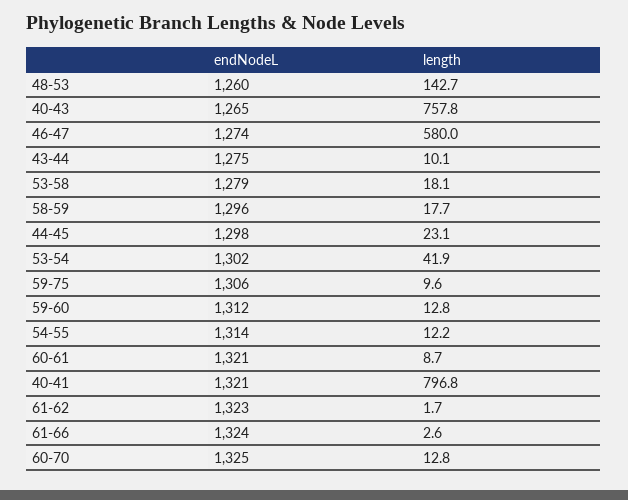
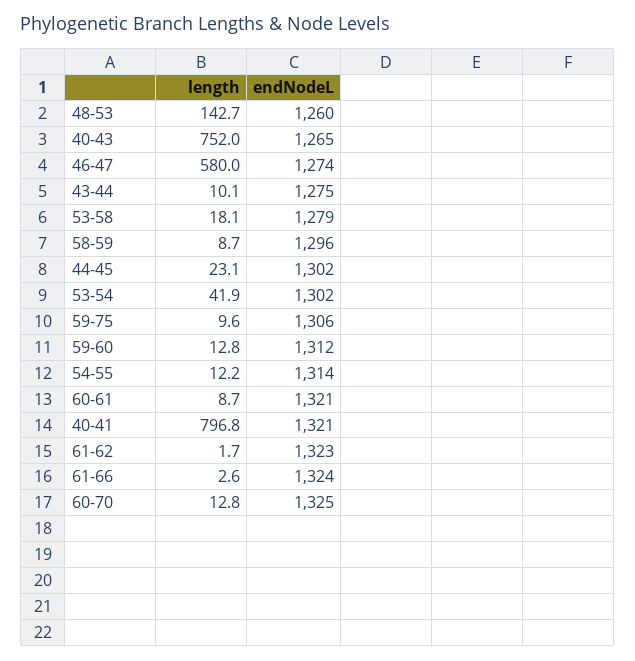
length, 40-43: 757.8 -> 752
length, 58-59: 17.7 -> 8.7
endNodeL, 44-45: 1298 -> 1302

